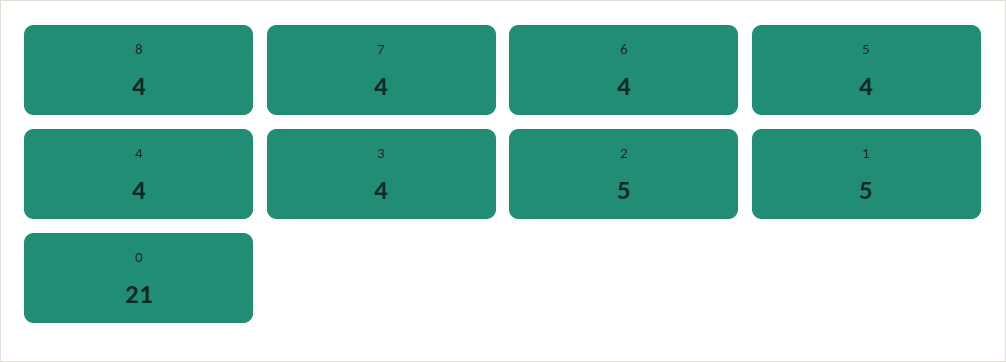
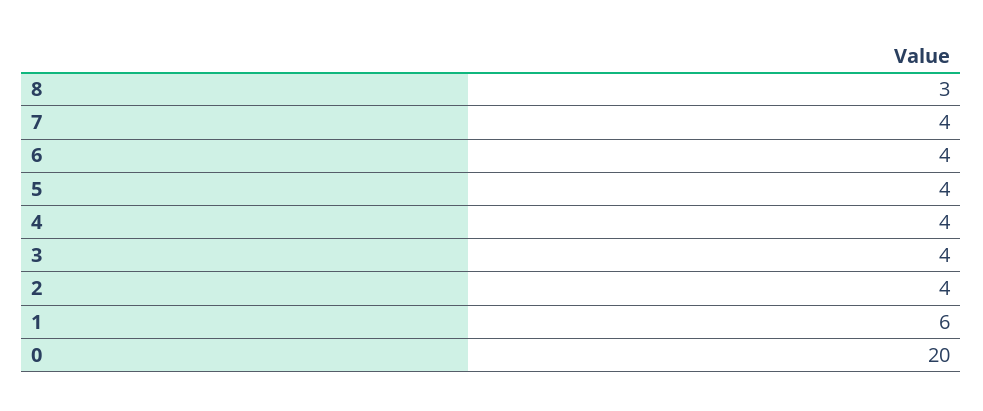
8: 4 -> 3
2: 5 -> 4
1: 5 -> 6
0: 21 -> 20

